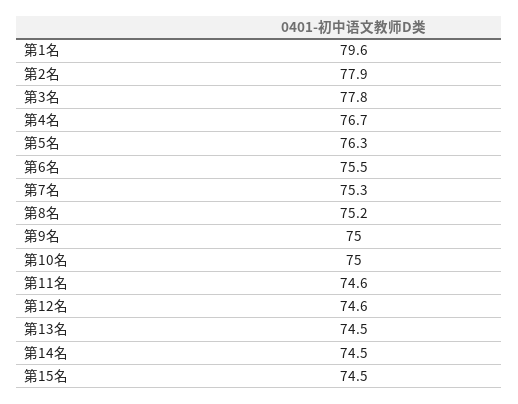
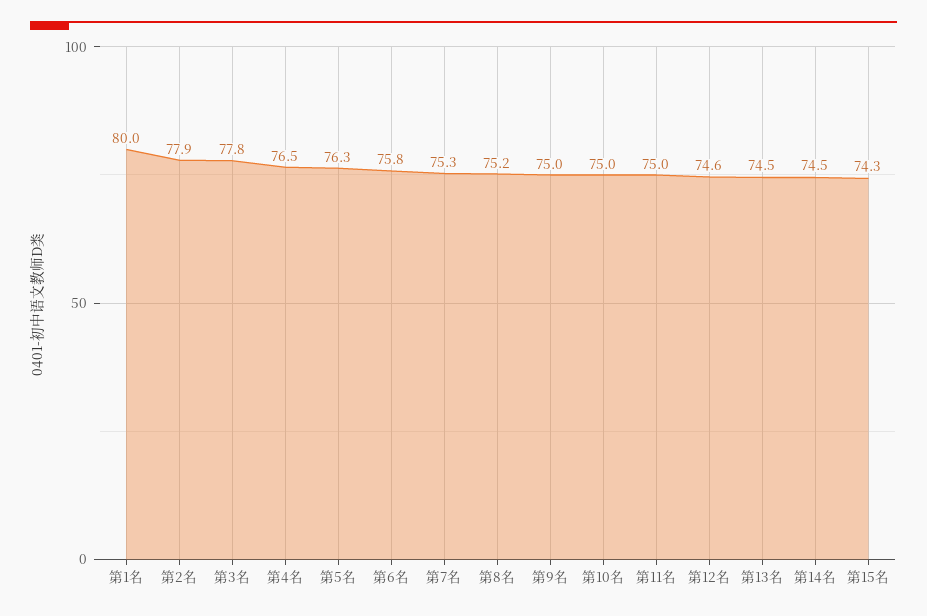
第1名: 79.6 -> 80
第4名: 76.7 -> 76.5
第6名: 75.5 -> 75.8
第11名: 74.6 -> 75
第15名: 74.5 -> 74.3

